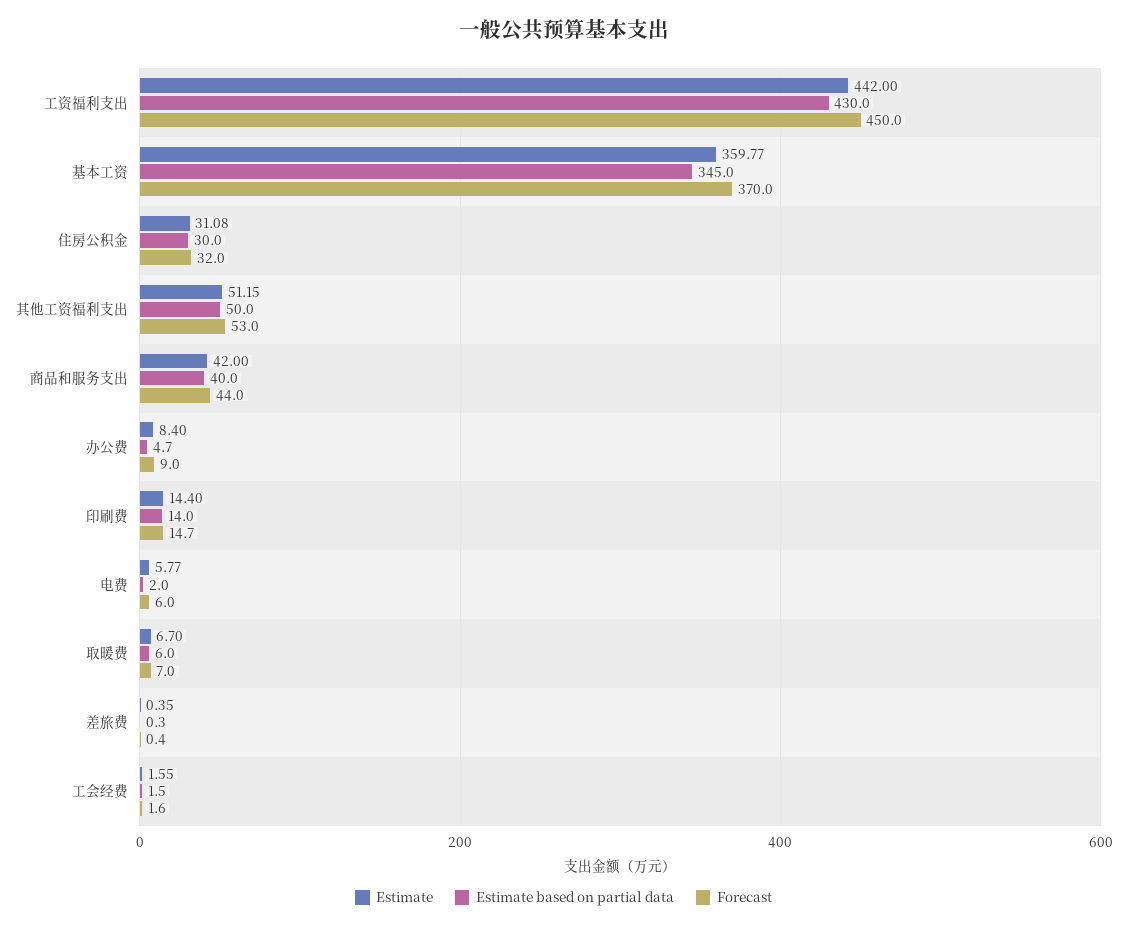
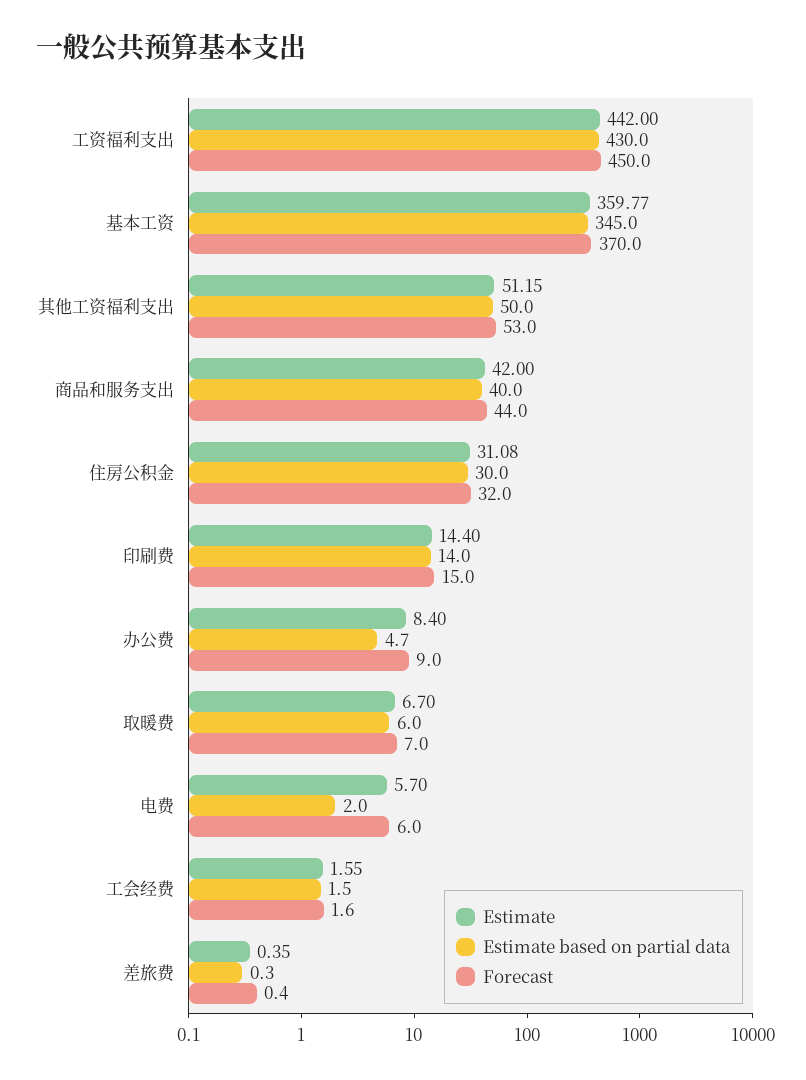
Forecast, 印刷费: 14.7 -> 15
Estimate, 电费: 5.77 -> 5.7

